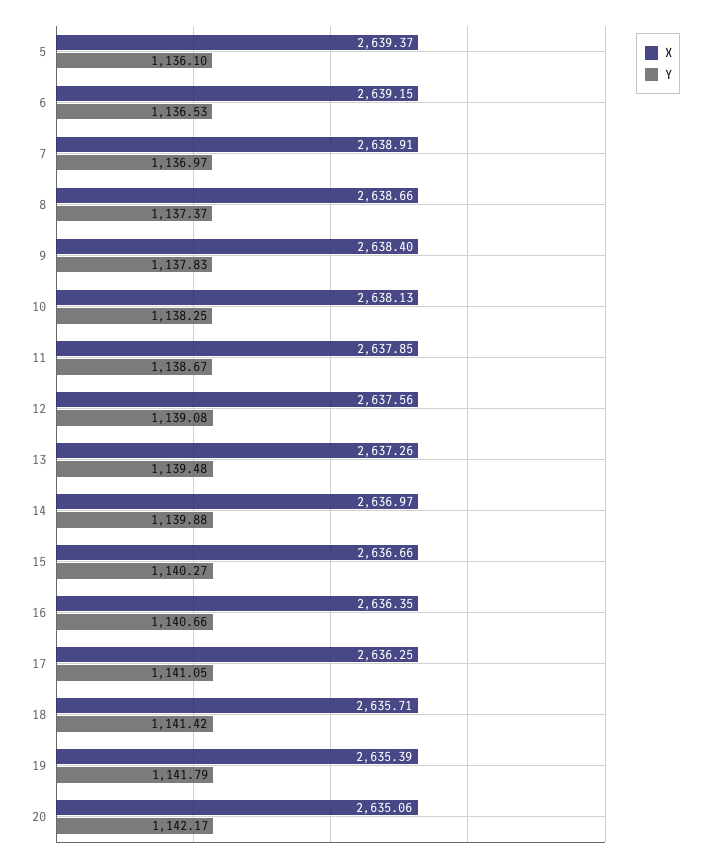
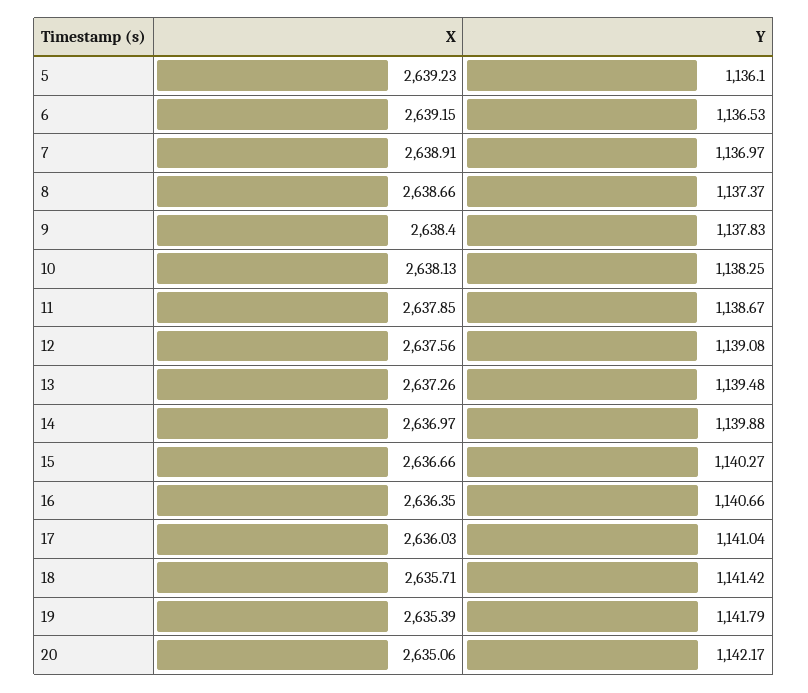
X, 5: 2639.37 -> 2639.23
X, 17: 2636.25 -> 2636.03
Y, 17: 1141.05 -> 1141.04

